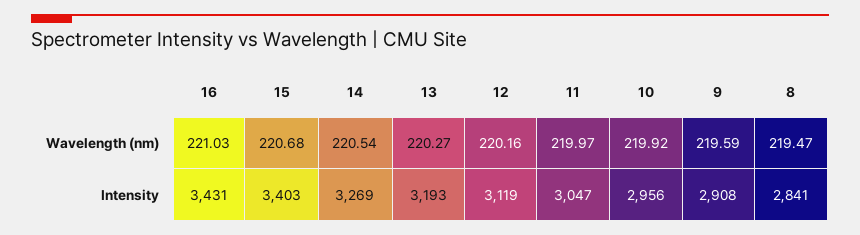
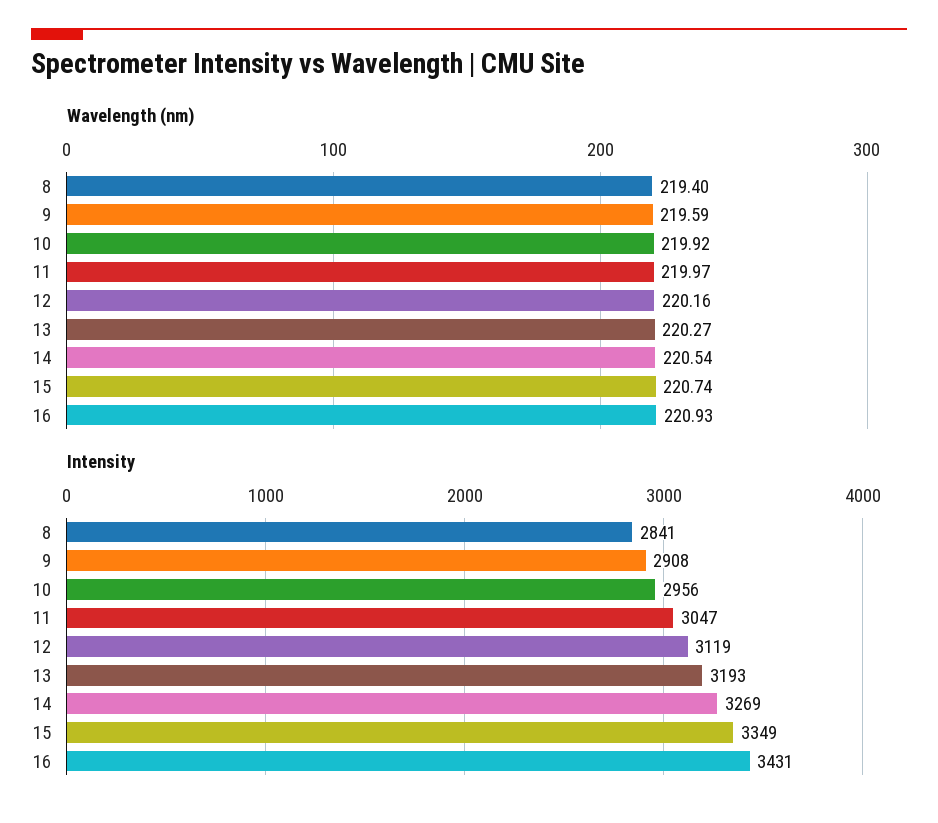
Wavelength (nm), 16: 221.03 -> 220.93
Wavelength (nm), 15: 220.68 -> 220.74
Wavelength (nm), 8: 219.47 -> 219.4
Intensity, 15: 3403 -> 3349

